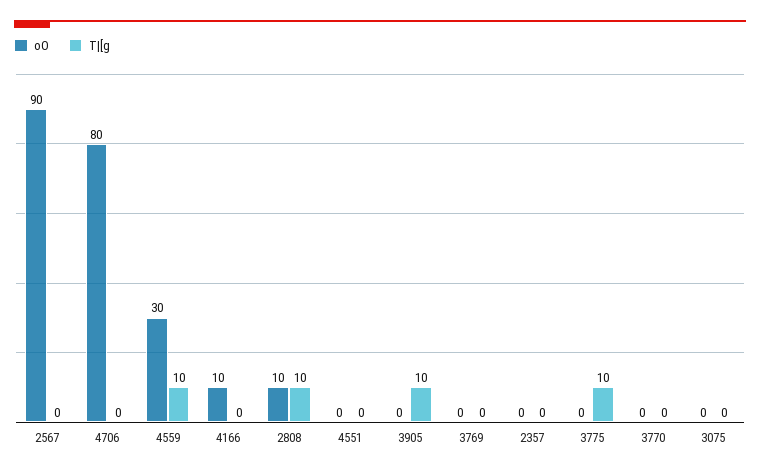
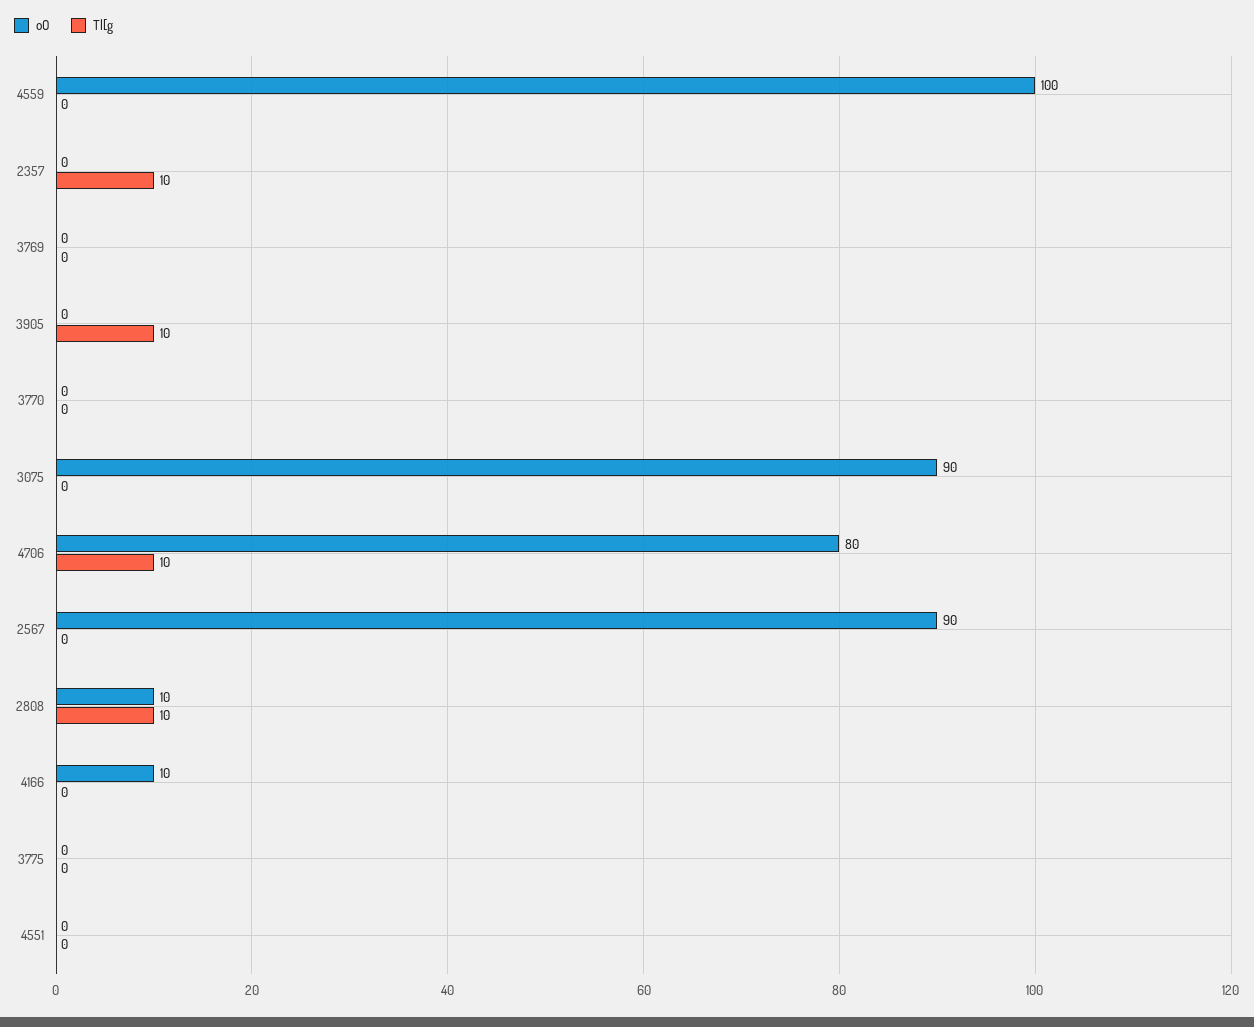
T|[g, 4706: 0 -> 10
oO, 4559: 30 -> 100
T|[g, 4559: 10 -> 0
T|[g, 2357: 0 -> 10
T|[g, 3775: 10 -> 0
oO, 3075: 0 -> 90

